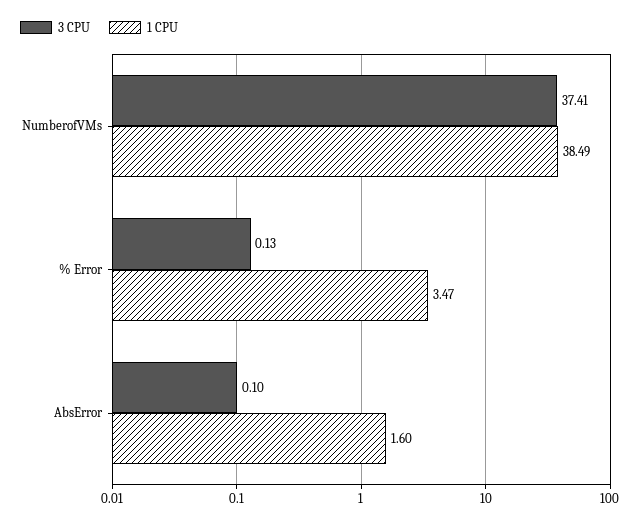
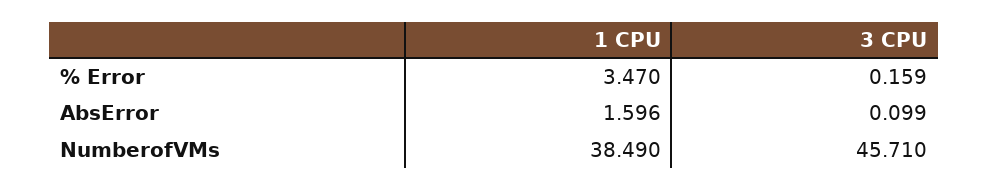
3 CPU, NumberofVMs: 37.41 -> 45.71
3 CPU, % Error: 0.13 -> 0.159

